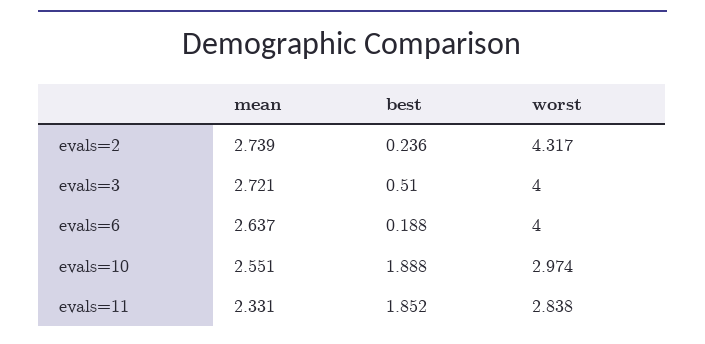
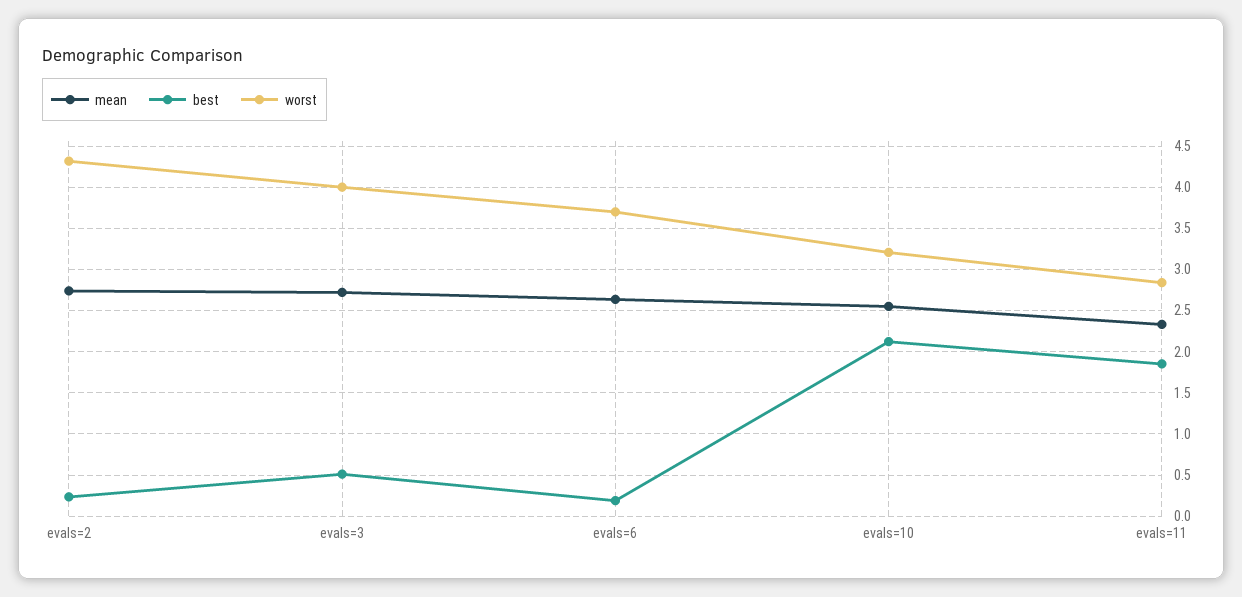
worst, evals=6: 4 -> 3.7
best, evals=10: 1.888 -> 2.1
worst, evals=10: 2.974 -> 3.2

